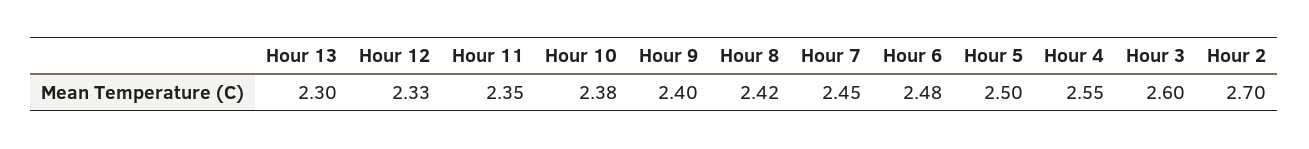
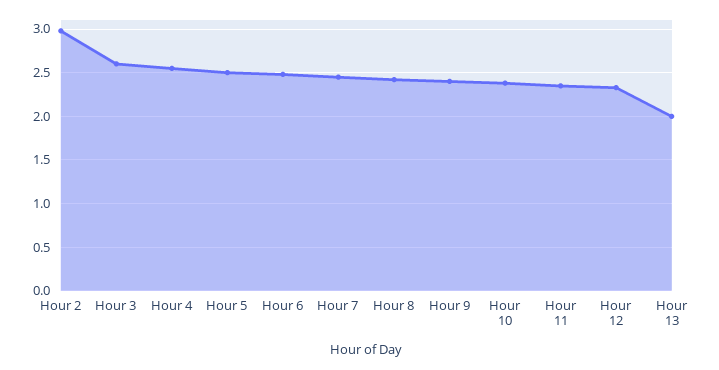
Hour 13: 2.3 -> 2
Hour 2: 2.7 -> 3

